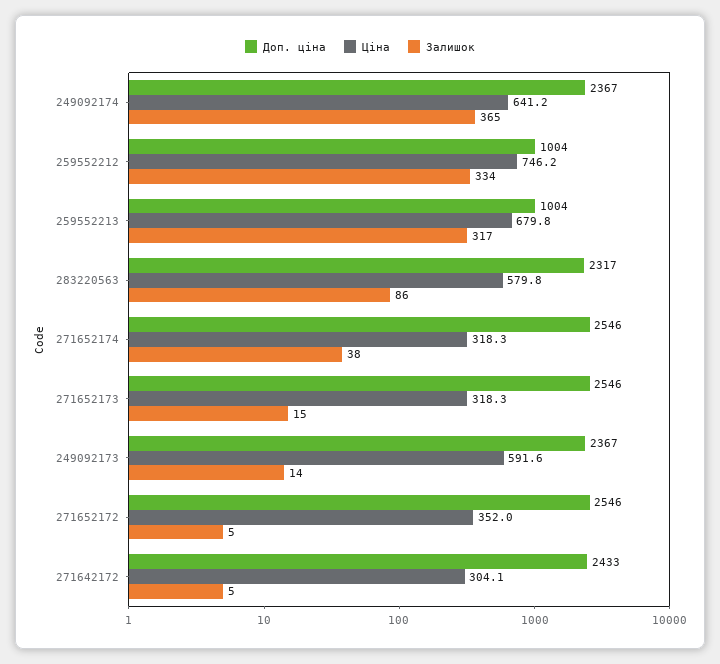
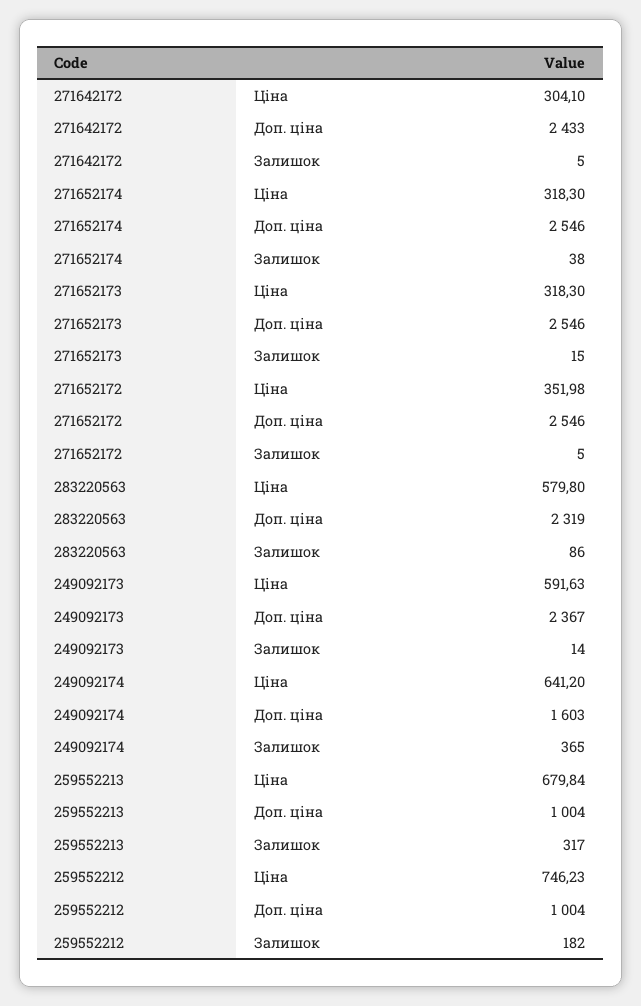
Доп. ціна, 249092174: 2367 -> 1603
Залишок, 259552212: 334 -> 182
Доп. ціна, 283220563: 2317 -> 2319

